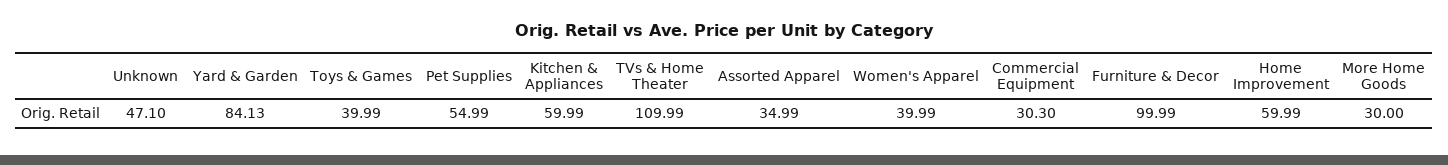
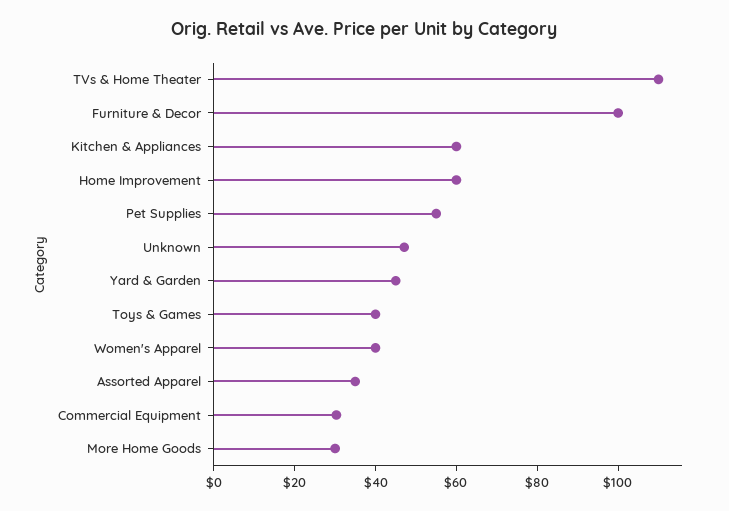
Yard & Garden: 84.13 -> 45

